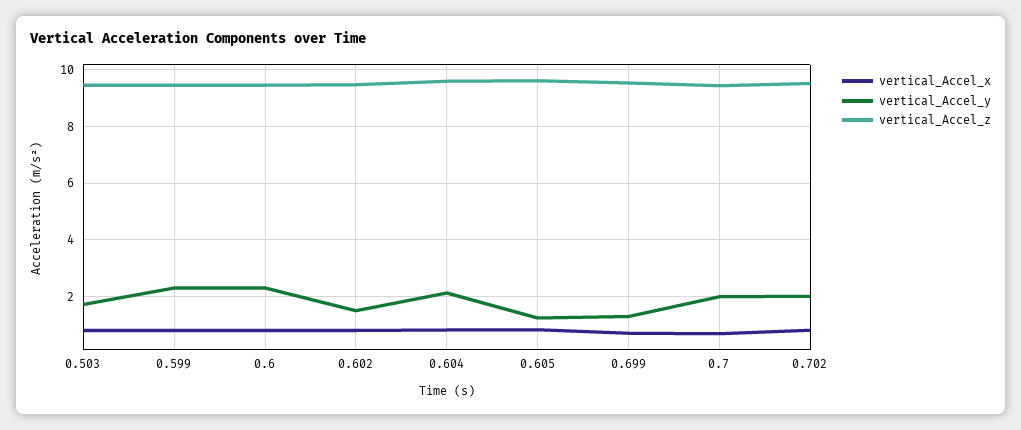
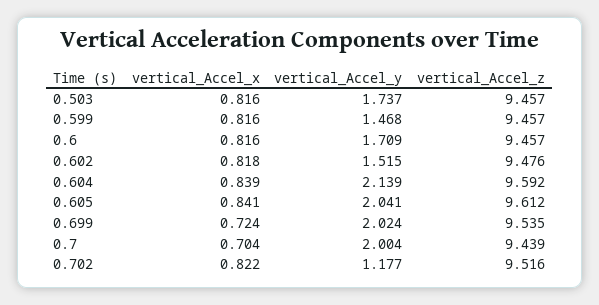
vertical_Accel_y, 0.599: 2.25 -> 1.468
vertical_Accel_y, 0.6: 2.25 -> 1.709
vertical_Accel_y, 0.605: 1.25 -> 2.041
vertical_Accel_y, 0.699: 1.25 -> 2.024
vertical_Accel_y, 0.702: 2 -> 1.177

